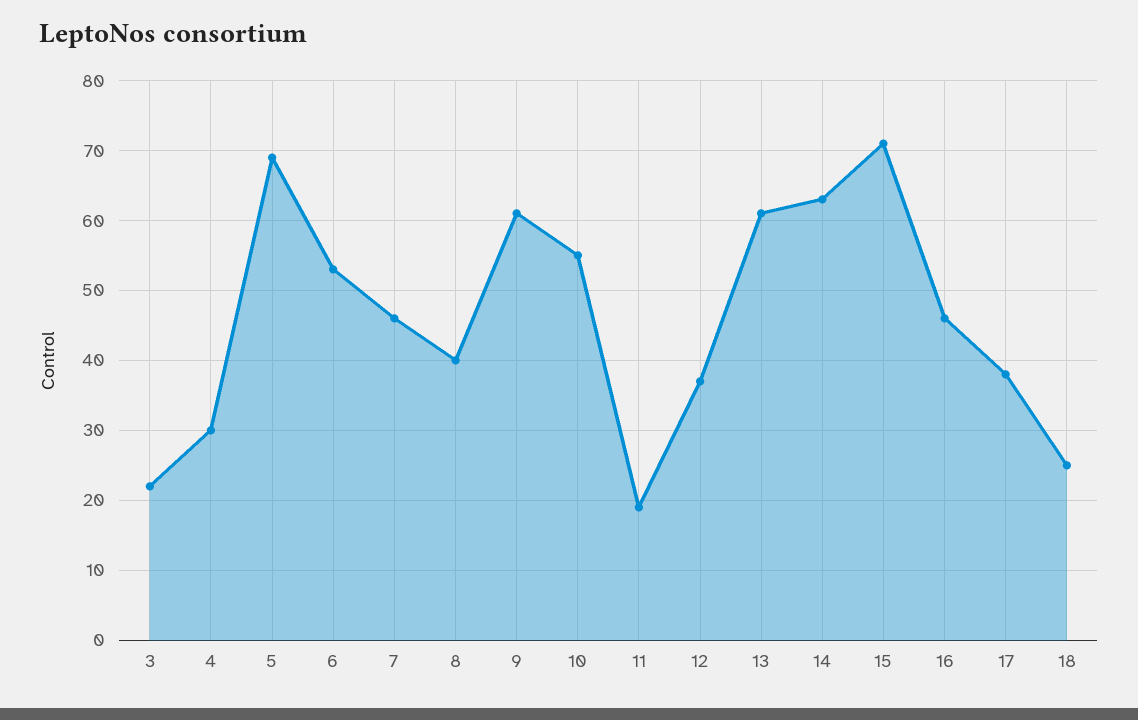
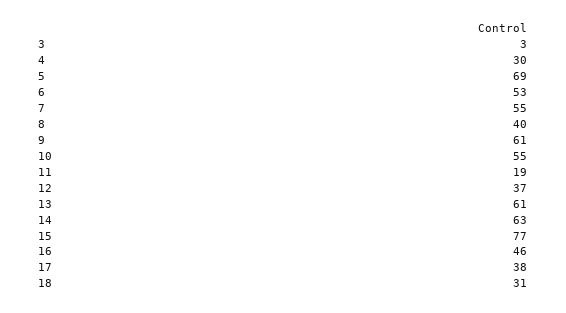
3: 22 -> 3
7: 46 -> 55
15: 71 -> 77
18: 25 -> 31

